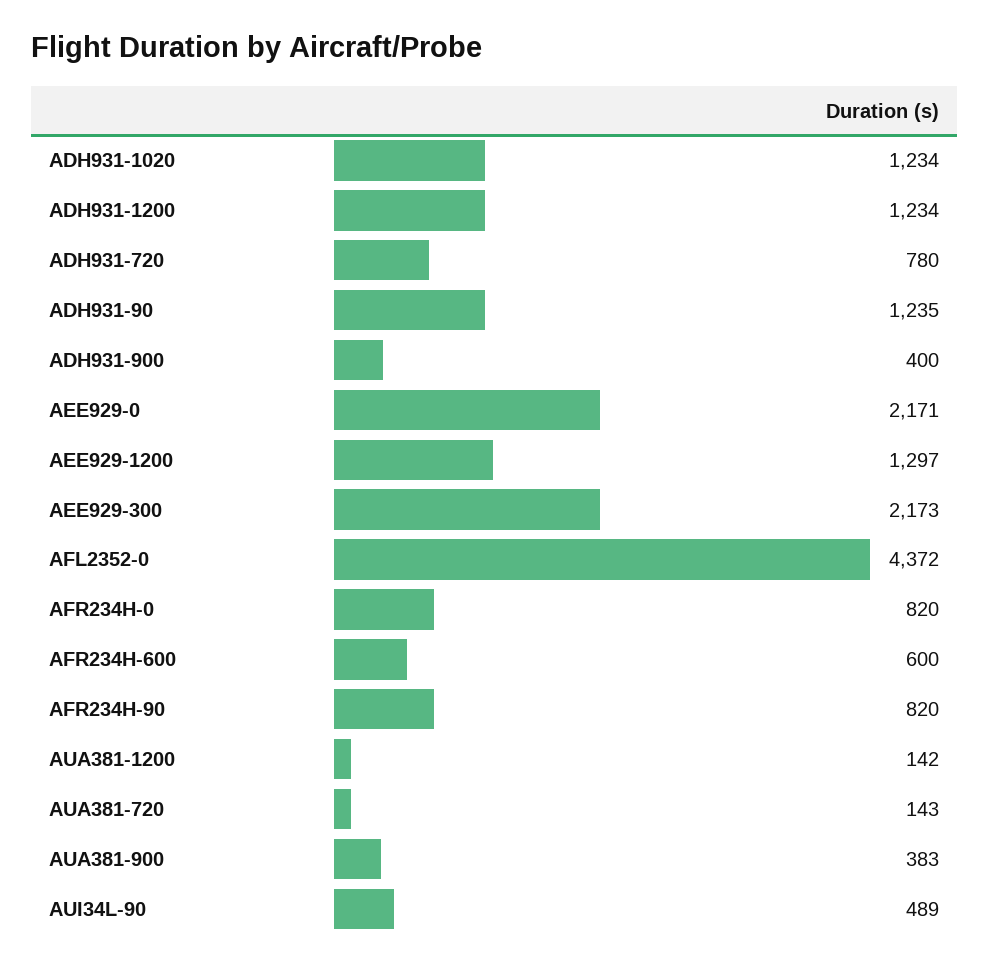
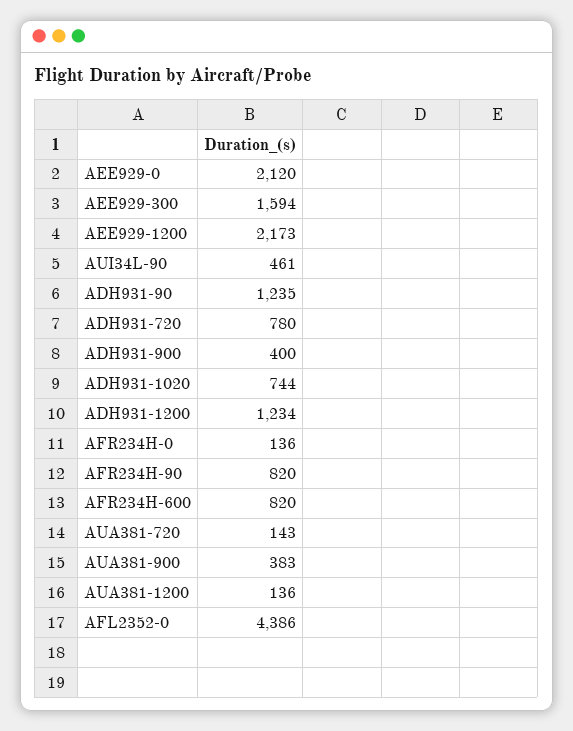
ADH931-1020: 1234 -> 744
AEE929-0: 2171 -> 2120
AEE929-1200: 1297 -> 2173
AEE929-300: 2173 -> 1594
AFL2352-0: 4372 -> 4386
AFR234H-0: 820 -> 136
AFR234H-600: 600 -> 820
AUA381-1200: 142 -> 136
AUI34L-90: 489 -> 461

